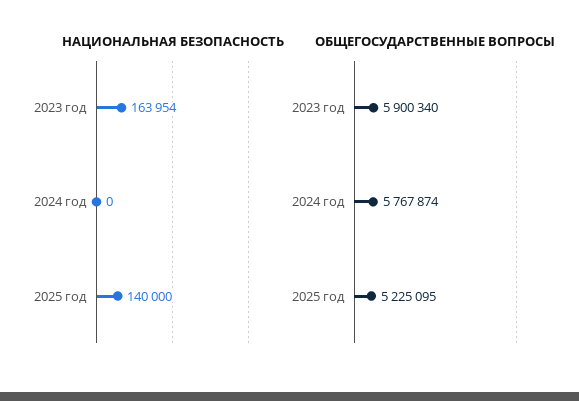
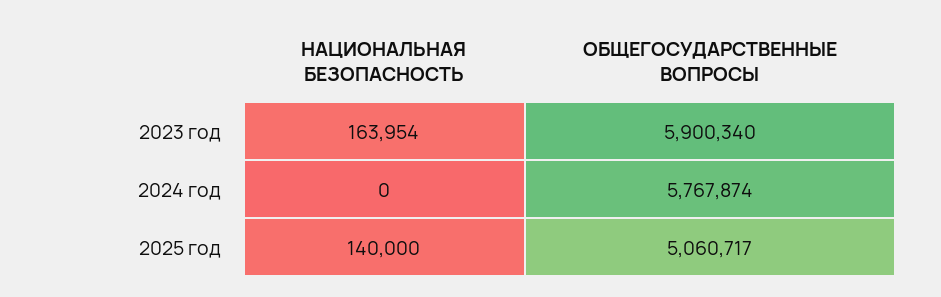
ОБЩЕГОСУДАРСТВЕННЫЕ ВОПРОСЫ, 2025 год: 5225095 -> 5060717

